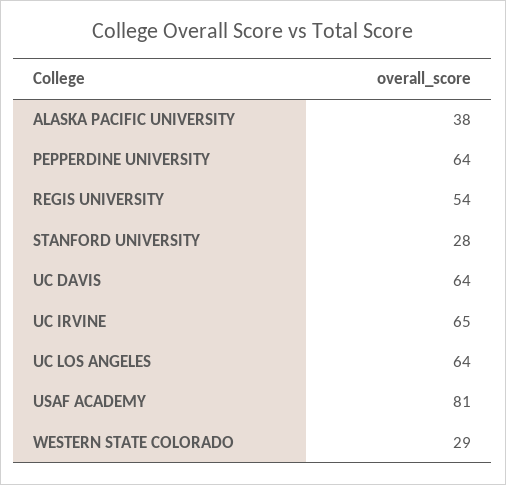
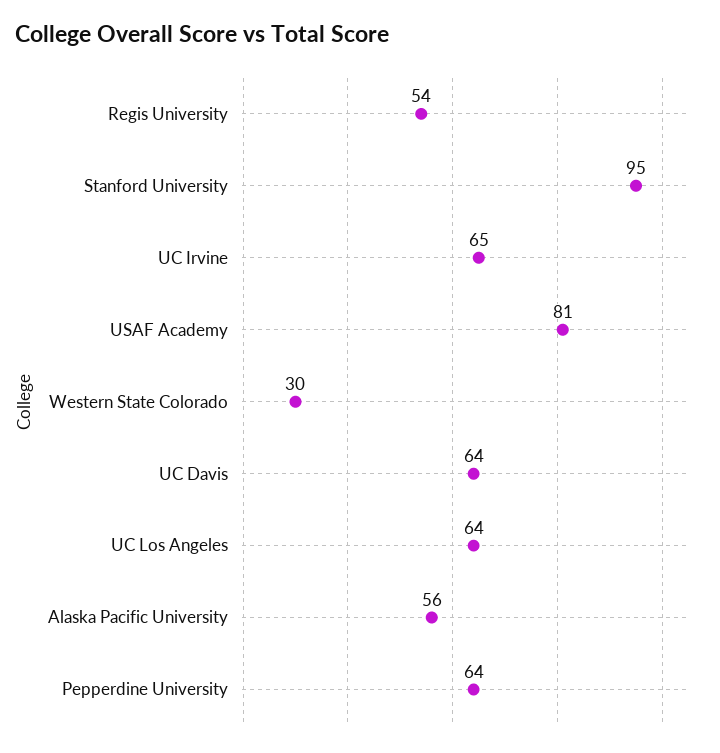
ALASKA PACIFIC UNIVERSITY: 38 -> 56
STANFORD UNIVERSITY: 28 -> 95
WESTERN STATE COLORADO: 29 -> 30

